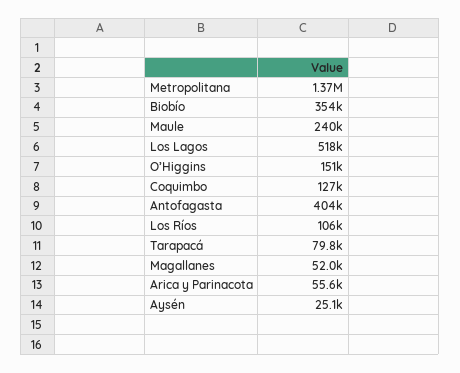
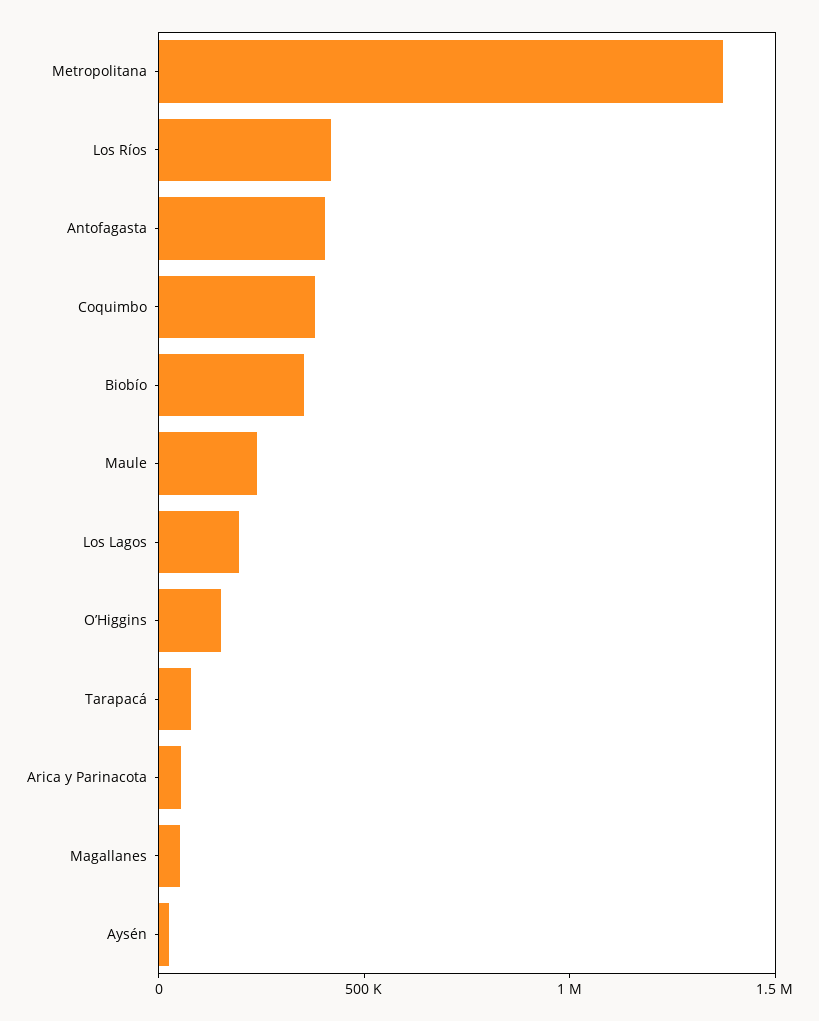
Los Lagos: 518000 -> 200000
Coquimbo: 127000 -> 400000
Los Ríos: 106000 -> 400000

